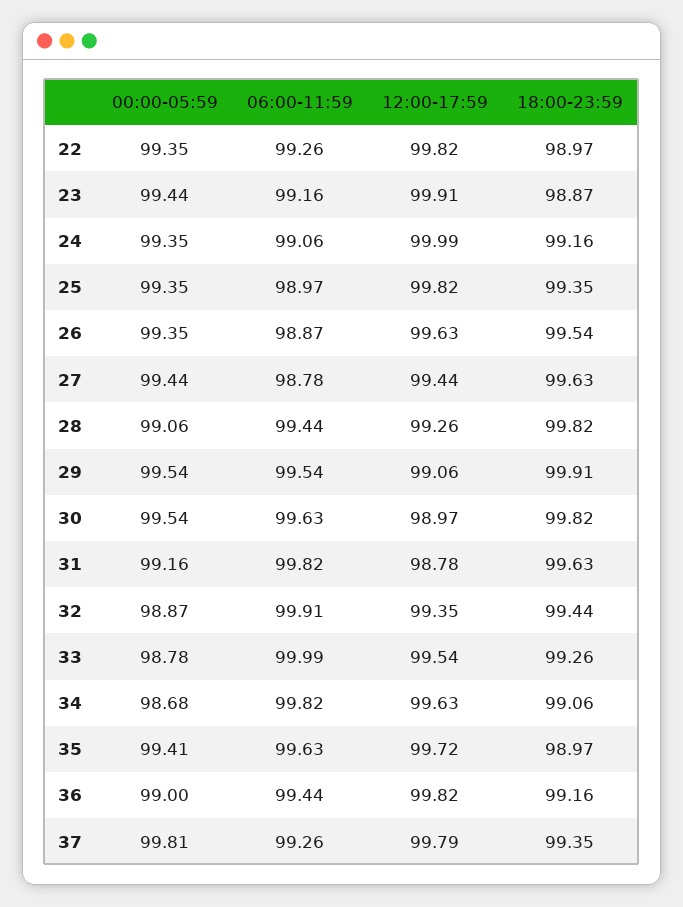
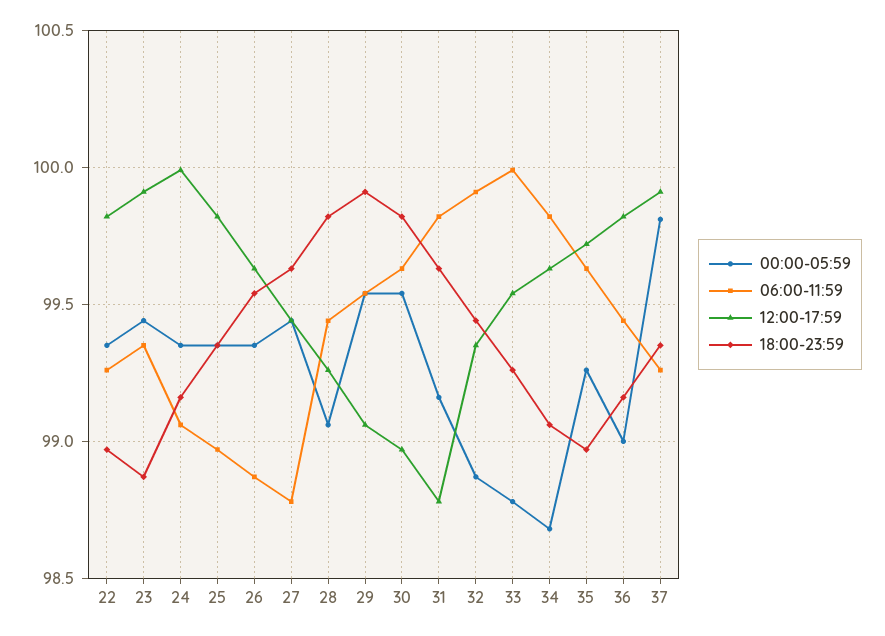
06:00-11:59, 23: 99.16 -> 99.35
00:00-05:59, 35: 99.41 -> 99.25
12:00-17:59, 37: 99.79 -> 99.9

